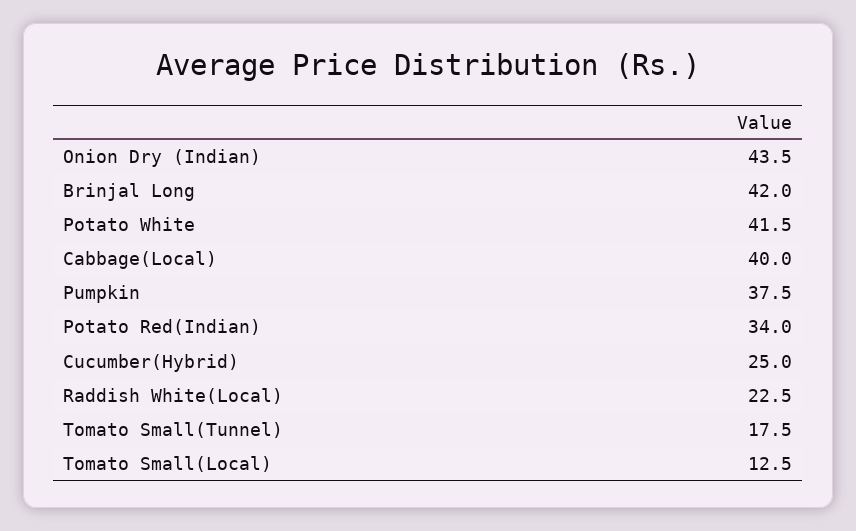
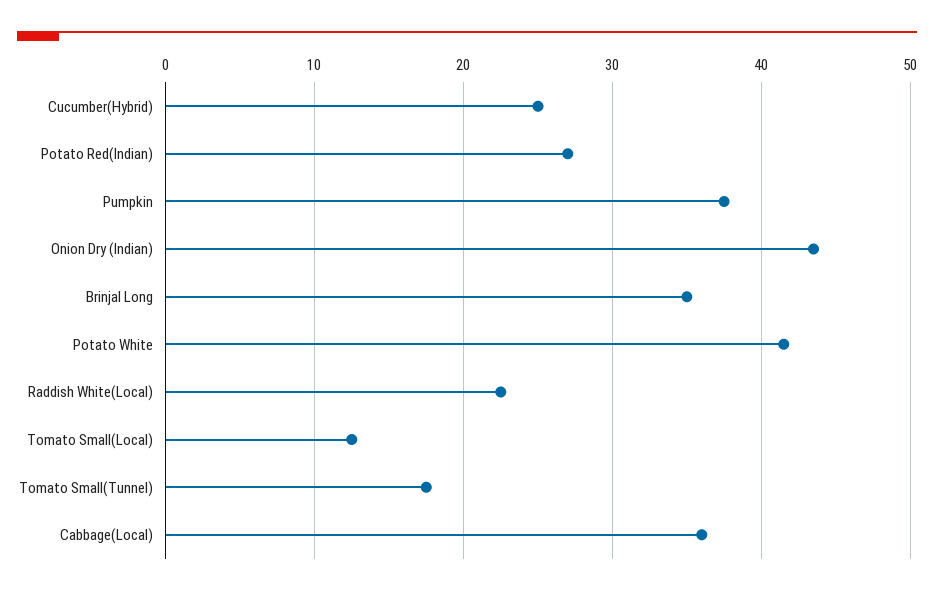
Brinjal Long: 42 -> 35
Cabbage(Local): 40 -> 36
Potato Red(Indian): 34 -> 27

